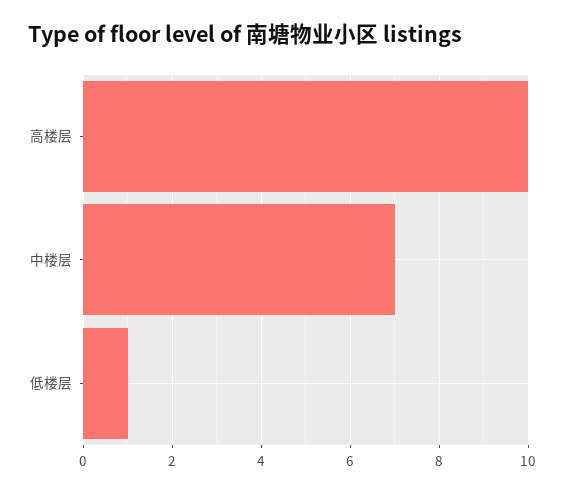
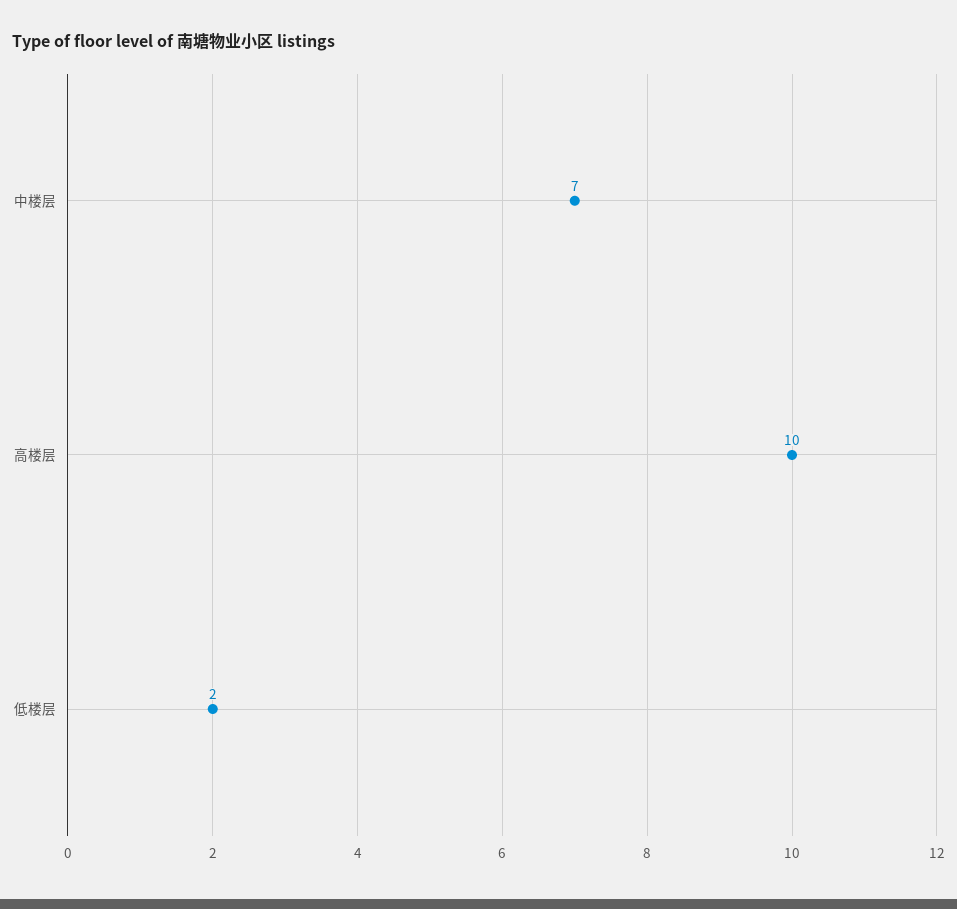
低楼层: 1 -> 2

